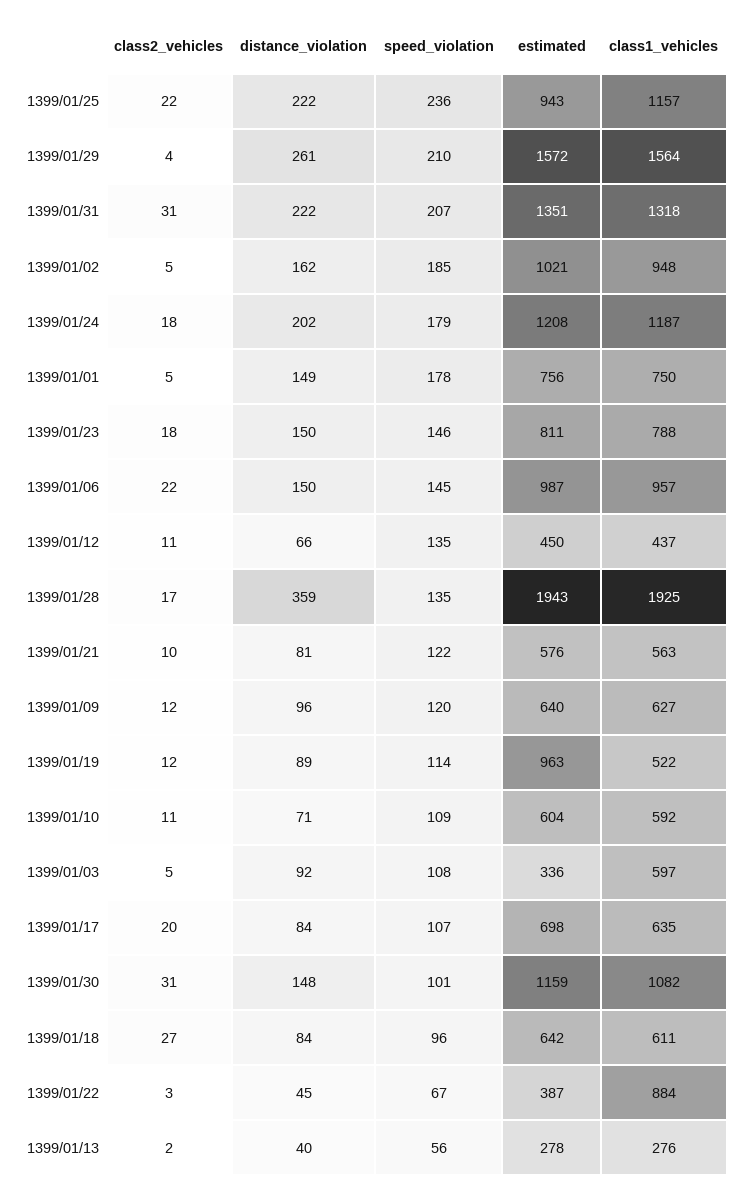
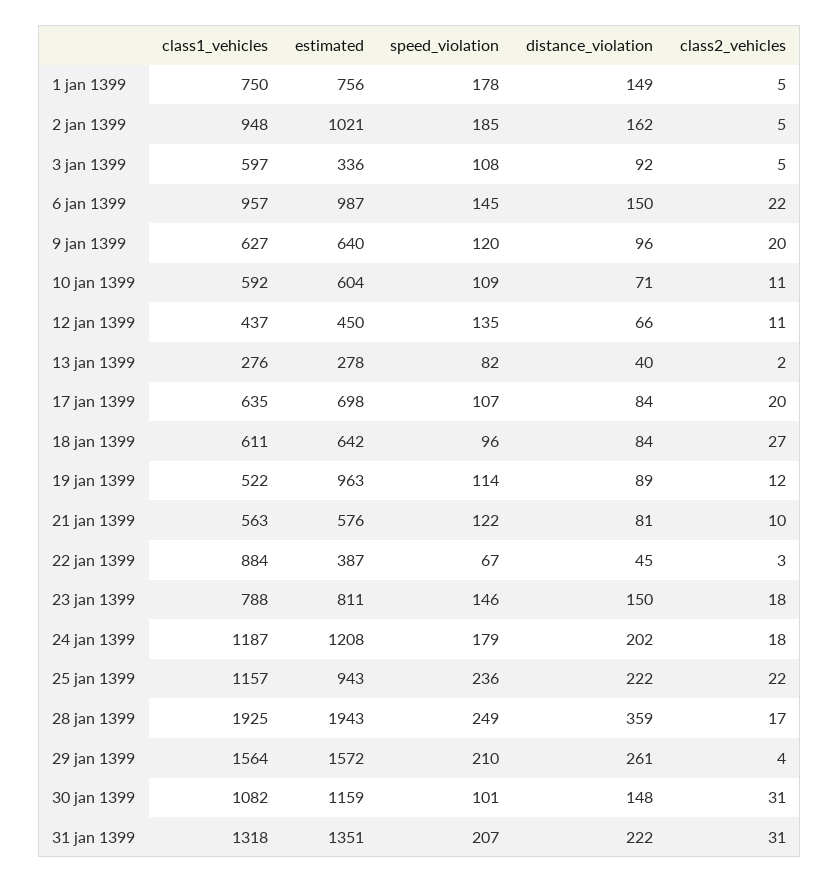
speed_violation, 1399/01/28: 135 -> 249
class2_vehicles, 1399/01/09: 12 -> 20
speed_violation, 1399/01/13: 56 -> 82

